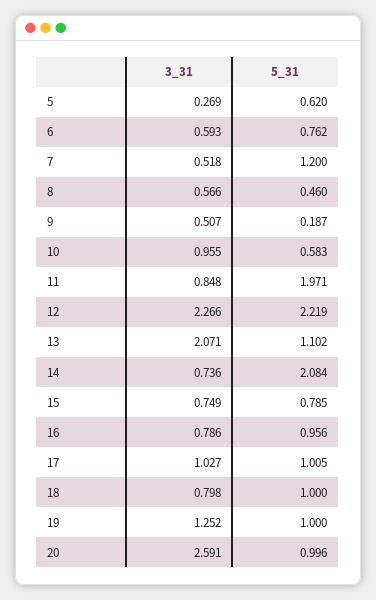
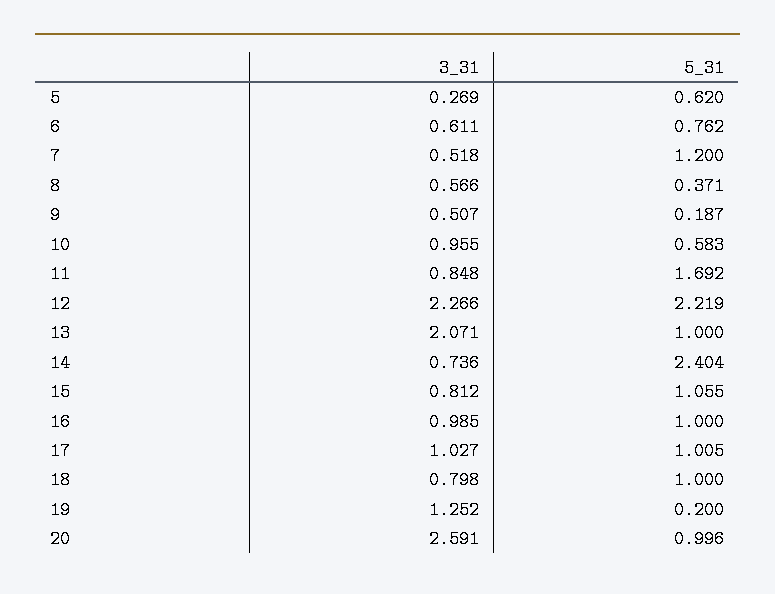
3_31, 6: 0.593 -> 0.611
5_31, 8: 0.46 -> 0.371
5_31, 11: 1.971 -> 1.692
5_31, 13: 1.102 -> 1
5_31, 14: 2.084 -> 2.404
3_31, 15: 0.749 -> 0.812
5_31, 15: 0.785 -> 1.055
3_31, 16: 0.786 -> 0.985
5_31, 16: 0.956 -> 1
5_31, 19: 1 -> 0.2

